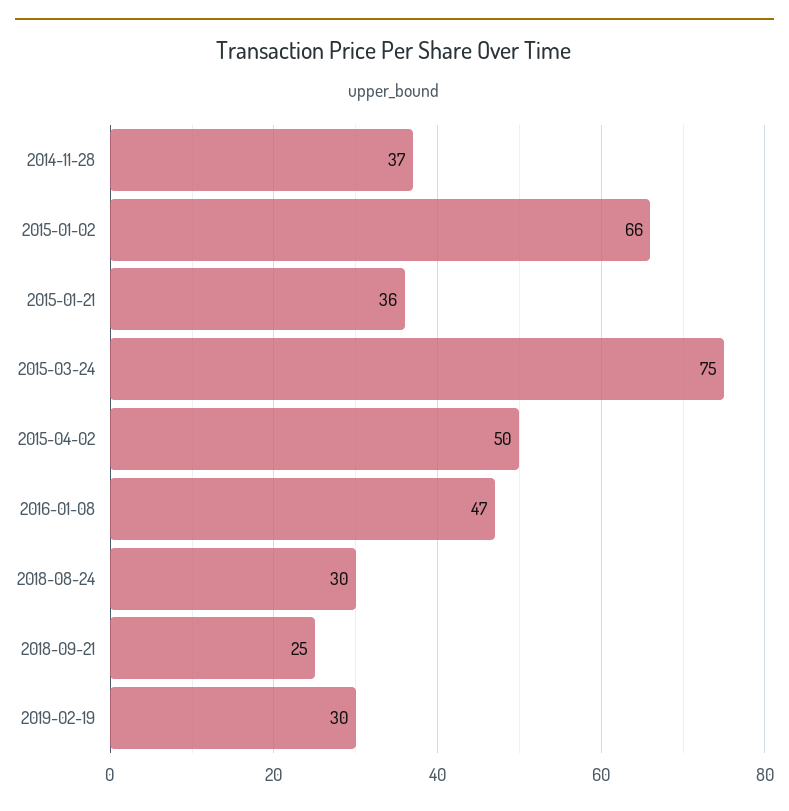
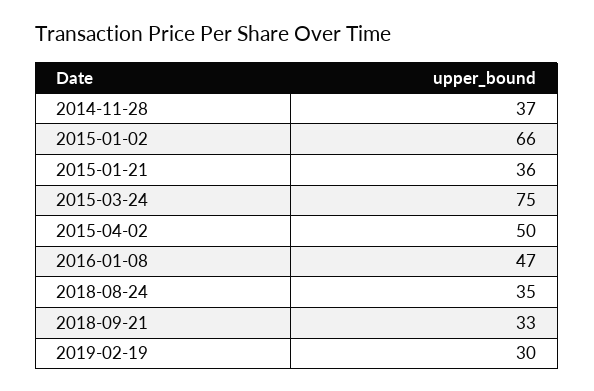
2018-08-24: 30 -> 35
2018-09-21: 25 -> 33

